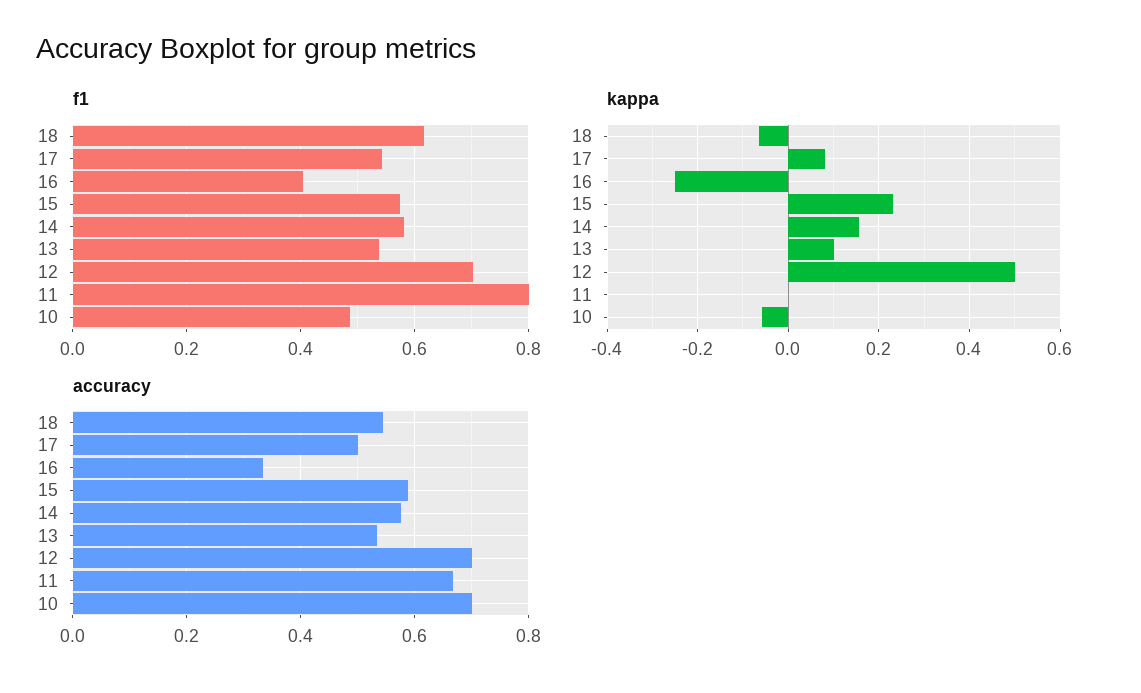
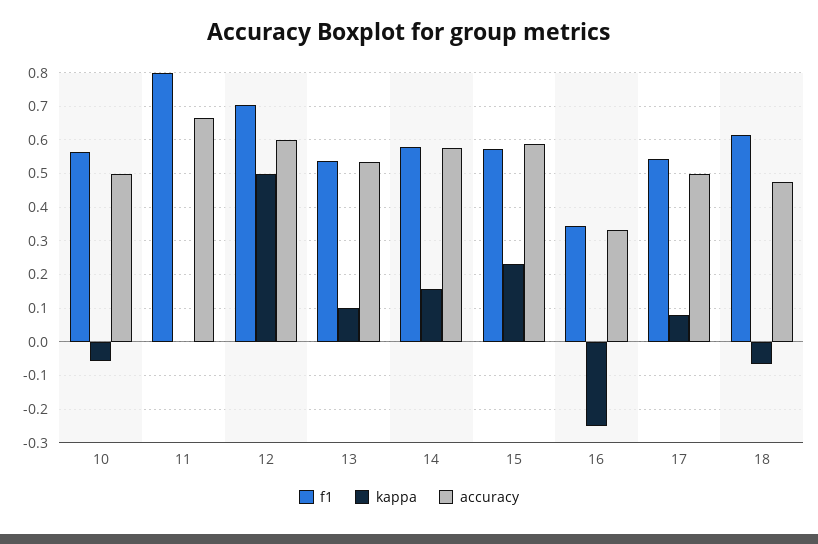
f1, 16: 0.4 -> 0.34
f1, 10: 0.48 -> 0.56
accuracy, 18: 0.54 -> 0.48
accuracy, 12: 0.7 -> 0.6
accuracy, 10: 0.7 -> 0.5

